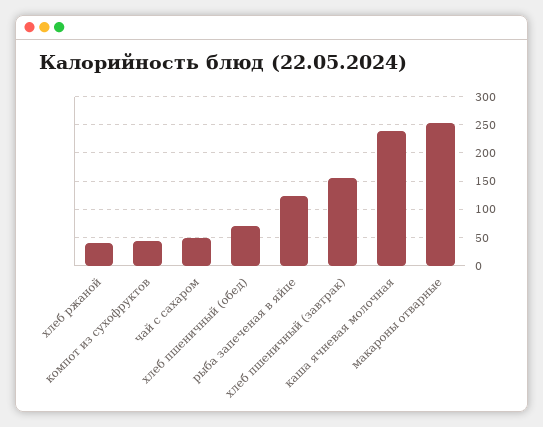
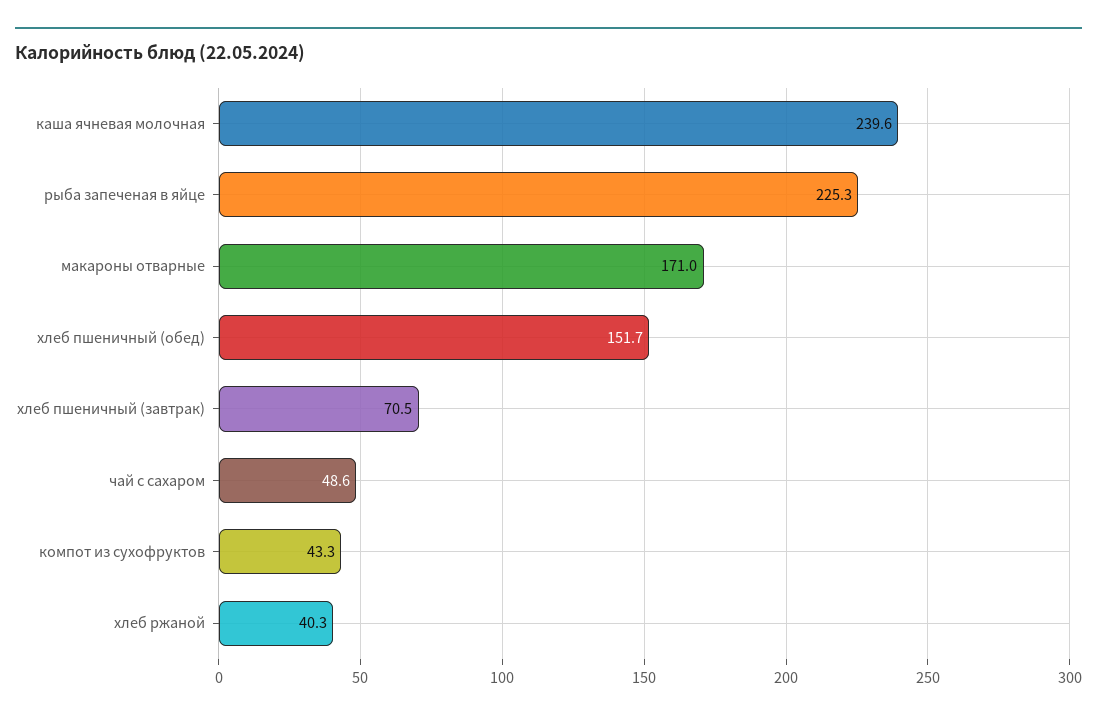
хлеб пшеничный (обед): 75 -> 151.7
рыба запеченая в яйце: 125 -> 225.3
хлеб пшеничный (завтрак): 150 -> 70.5
макароны отварные: 250 -> 171

